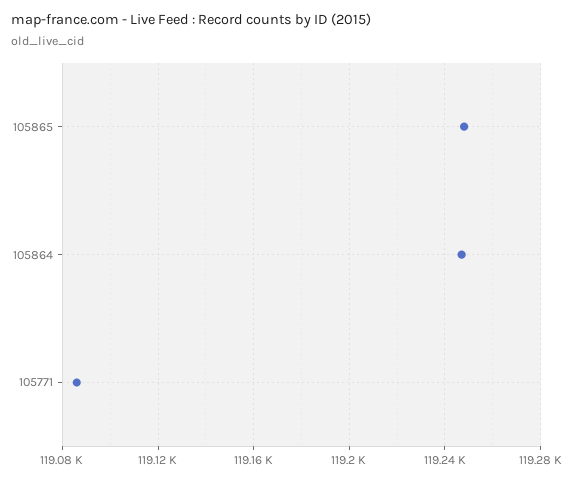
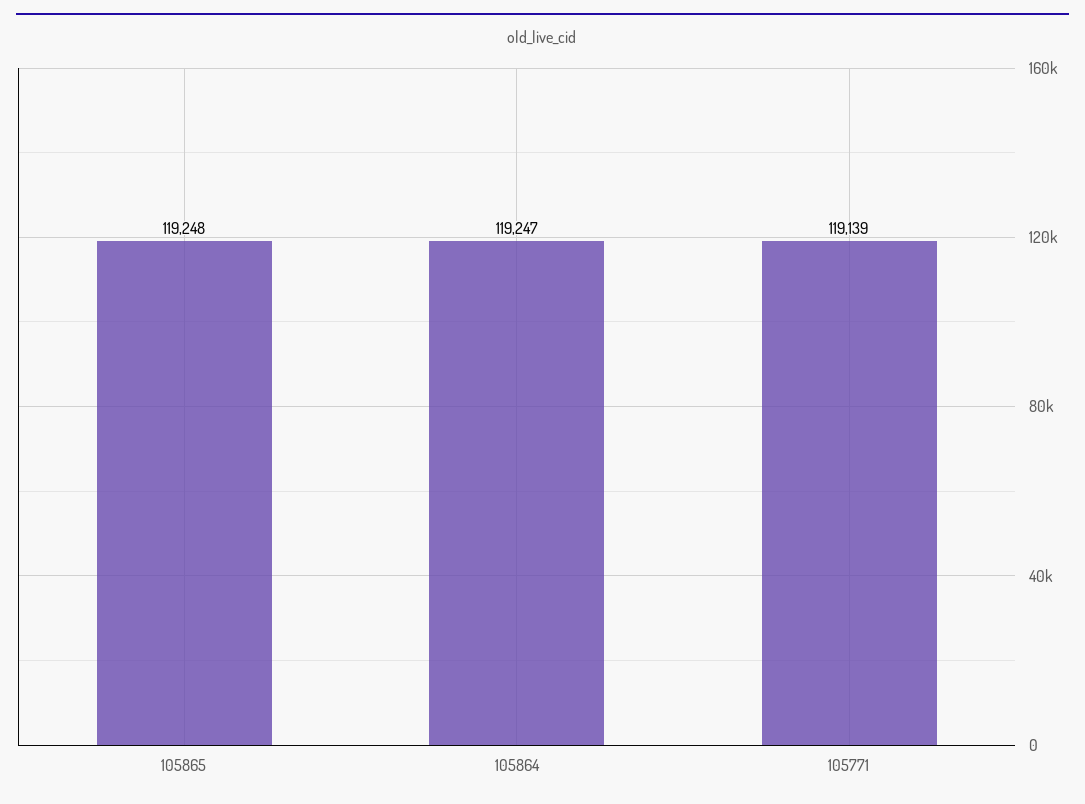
105771: 119085 -> 119139

